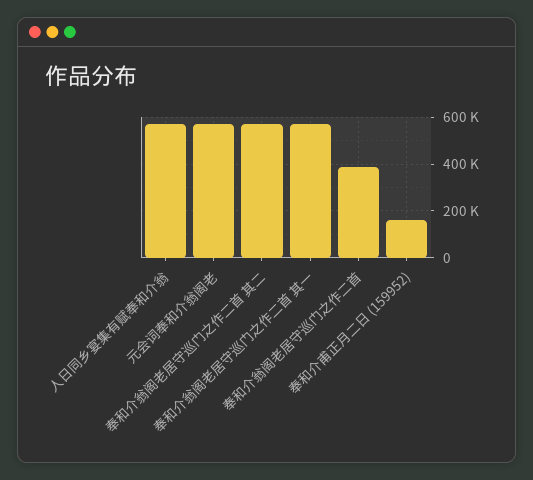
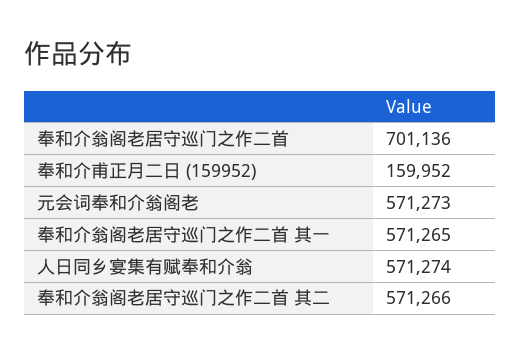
奉和介翁阁老居守巡门之作二首: 400000 -> 701136

